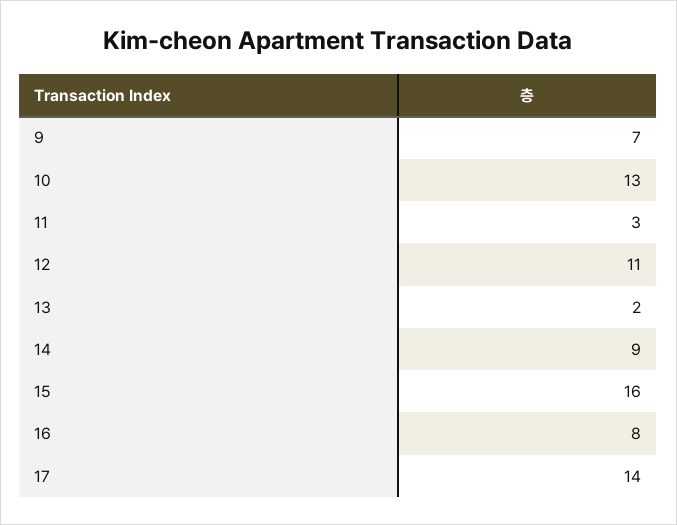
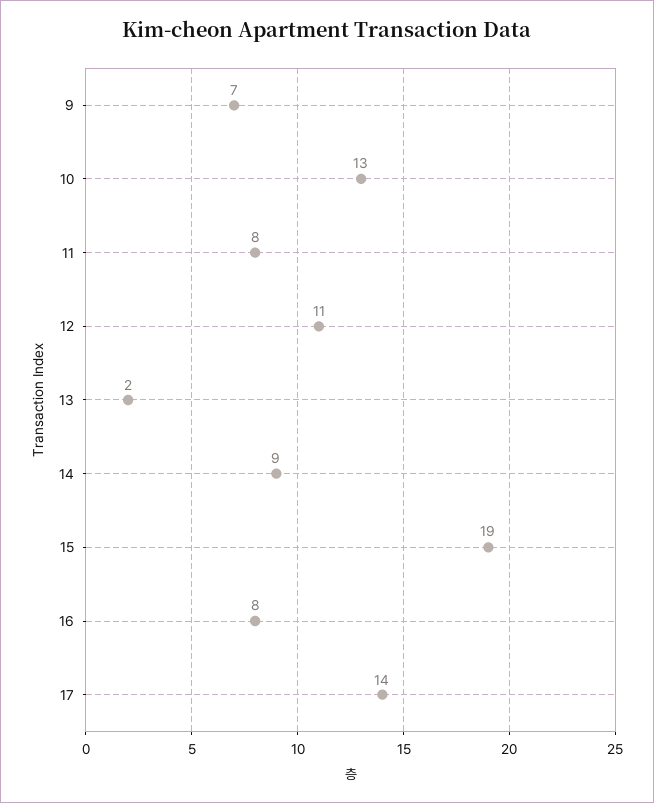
11: 3 -> 8
15: 16 -> 19

